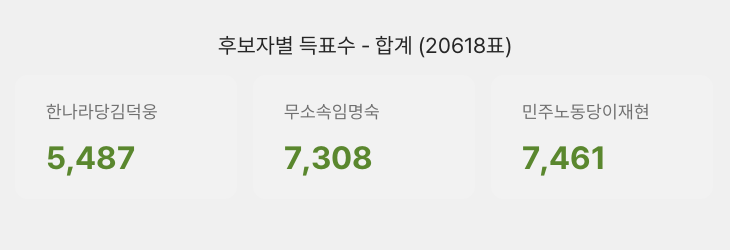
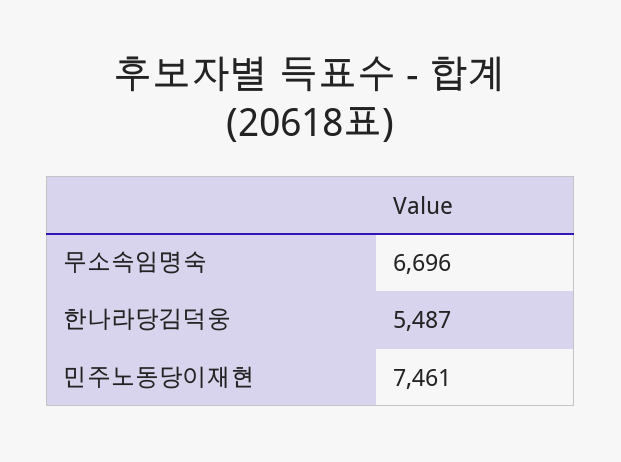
무소속임명숙: 7308 -> 6696

